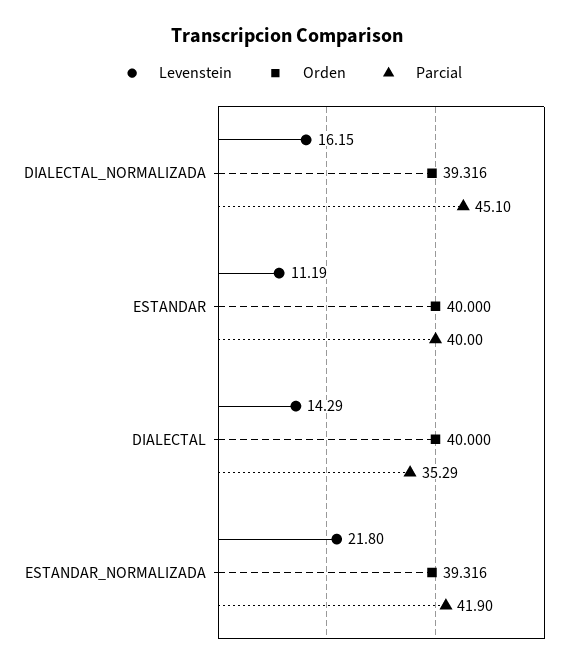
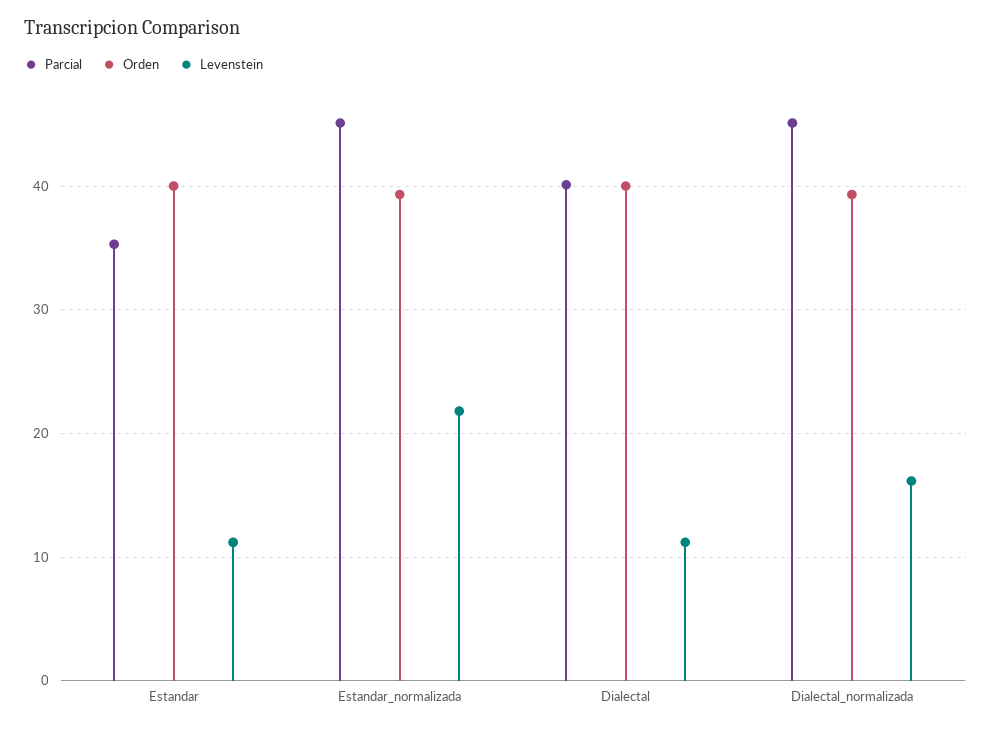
Parcial, ESTANDAR: 40 -> 35
Levenstein, DIALECTAL: 14.29 -> 11
Parcial, DIALECTAL: 35.29 -> 40
Parcial, ESTANDAR_NORMALIZADA: 41.9 -> 45

